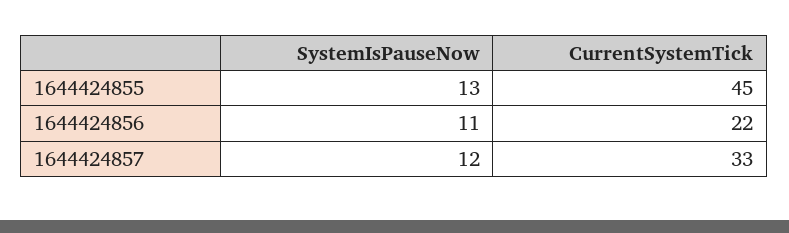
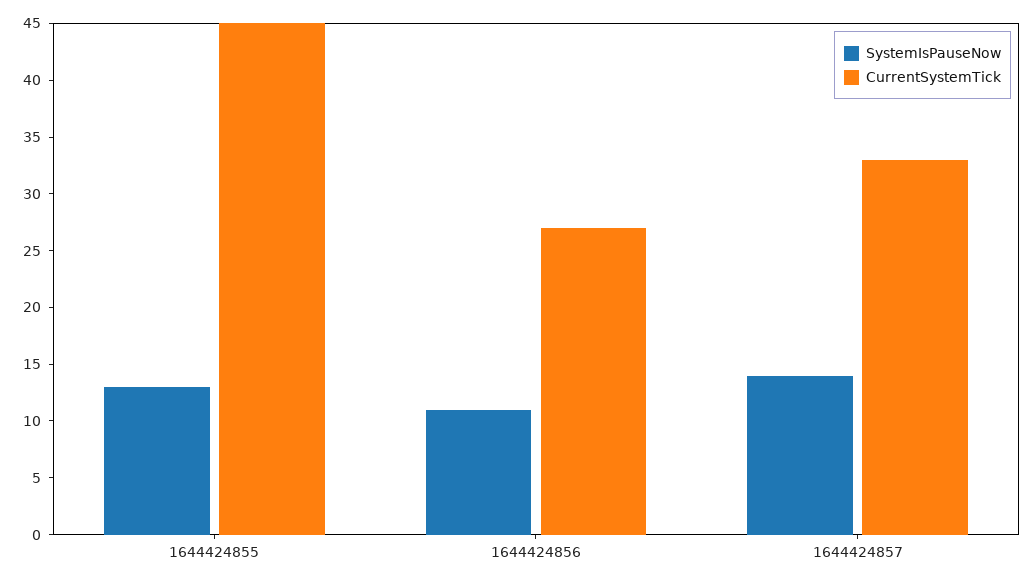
CurrentSystemTick, 1644424856: 22 -> 27
SystemIsPauseNow, 1644424857: 12 -> 14

